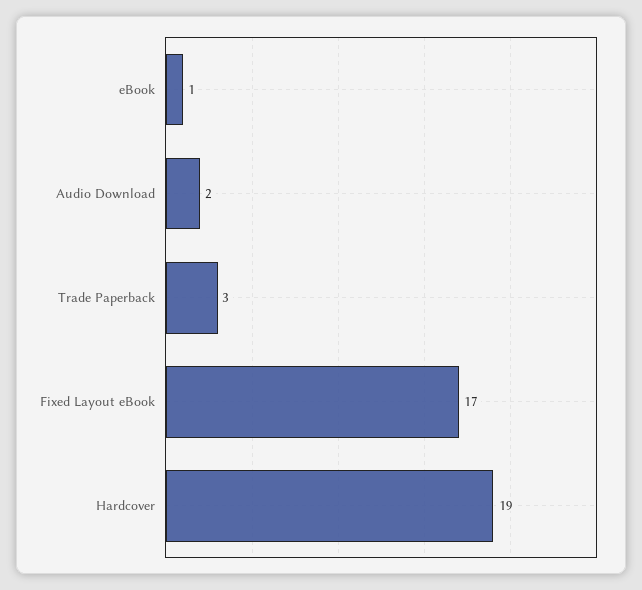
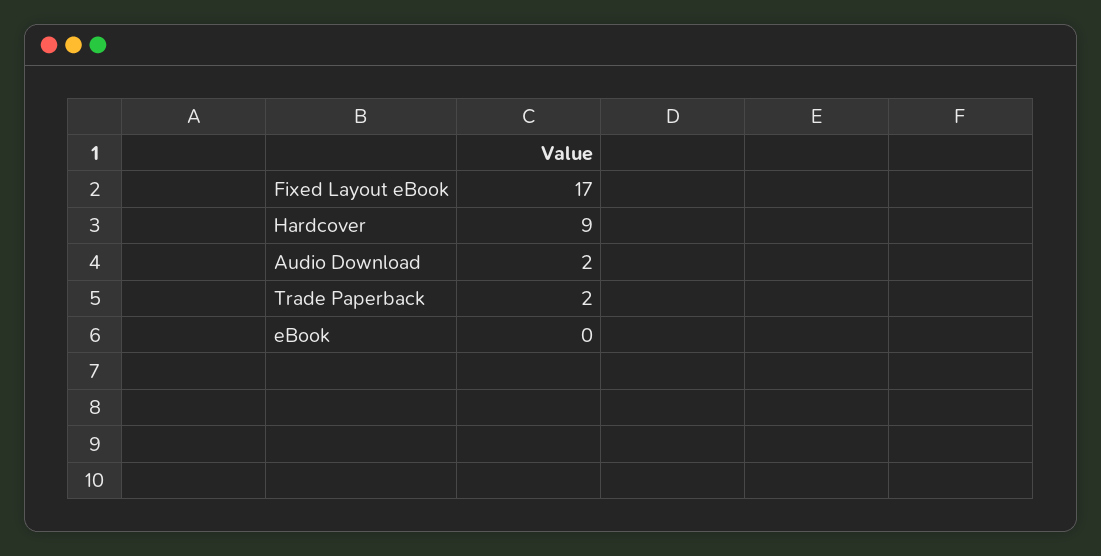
eBook: 1 -> 0
Trade Paperback: 3 -> 2
Hardcover: 19 -> 9

